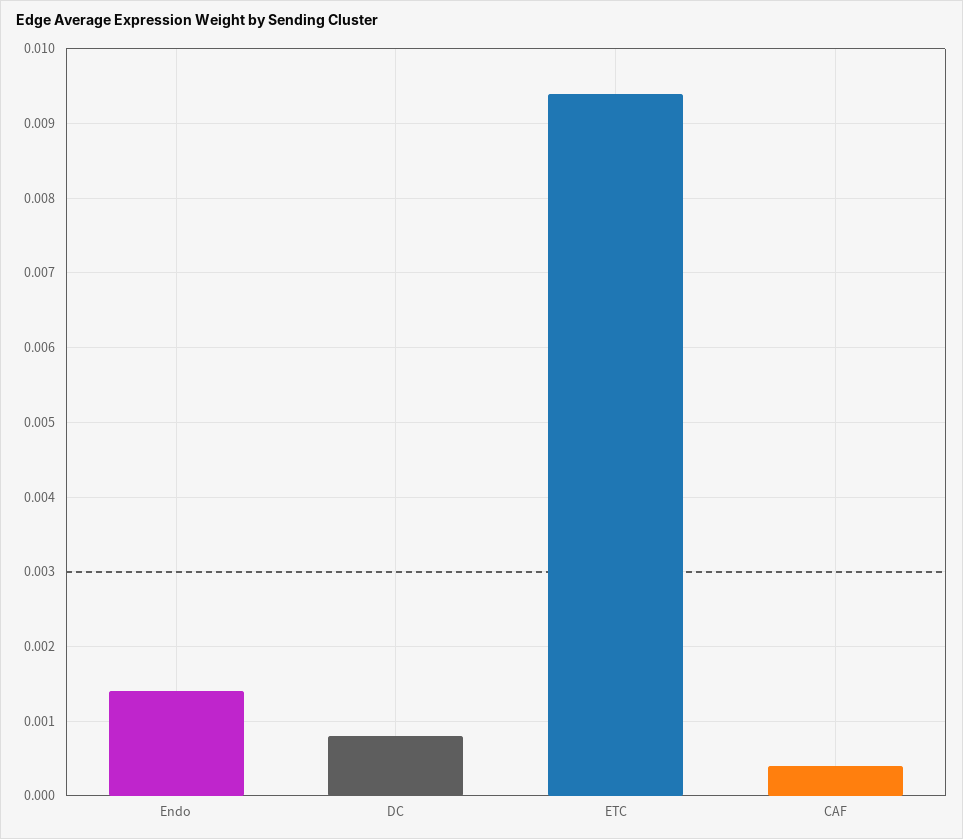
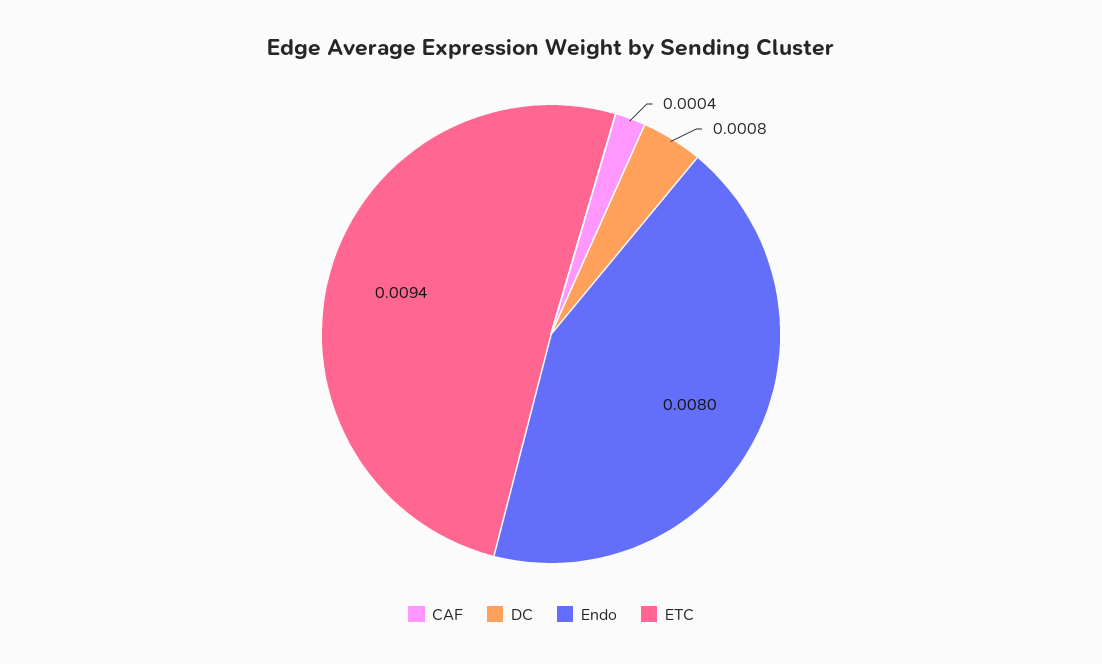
Endo: 0.0014 -> 0.008

